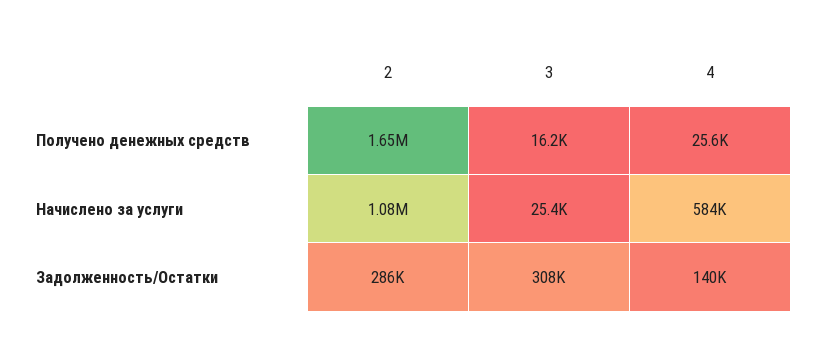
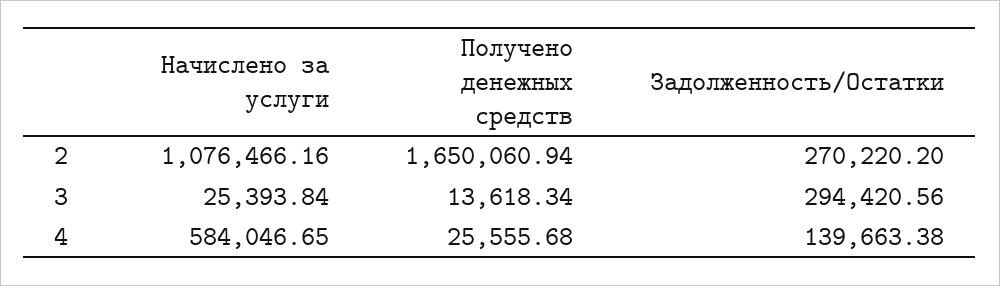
3, Получено денежных средств: 16200 -> 13618.34
2, Задолженность/Остатки: 286000 -> 270220.2
3, Задолженность/Остатки: 308000 -> 294420.56

